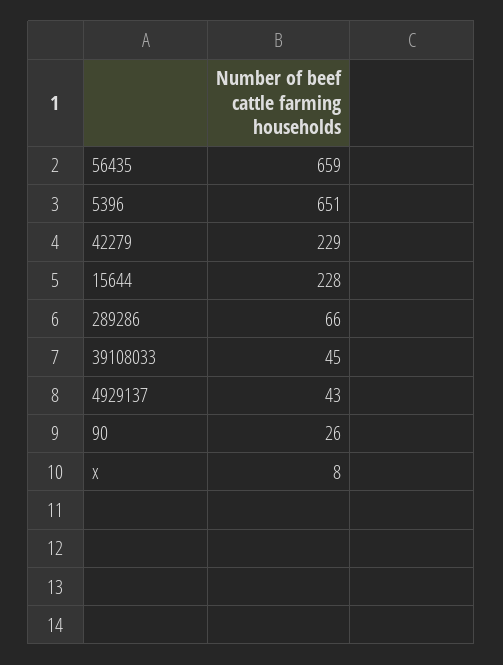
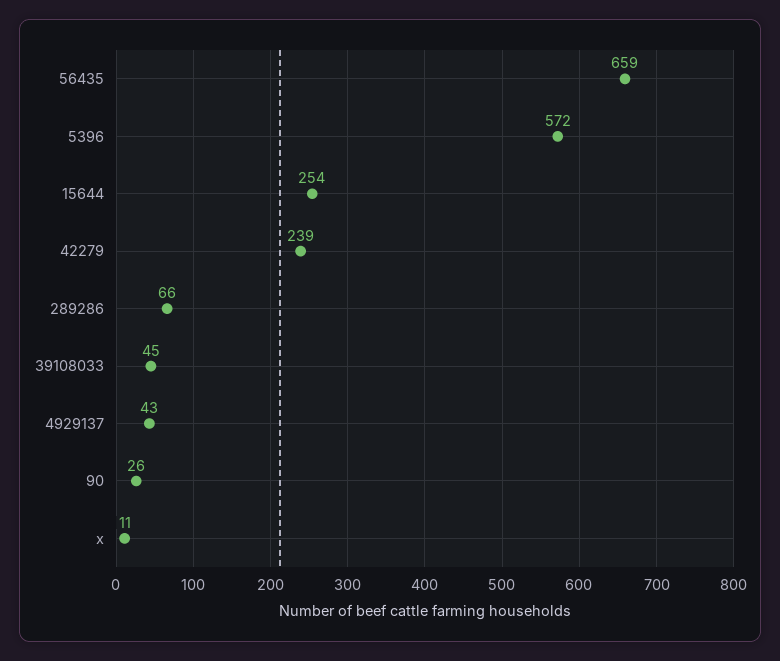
5396: 651 -> 572
42279: 229 -> 239
15644: 228 -> 254
x: 8 -> 11

